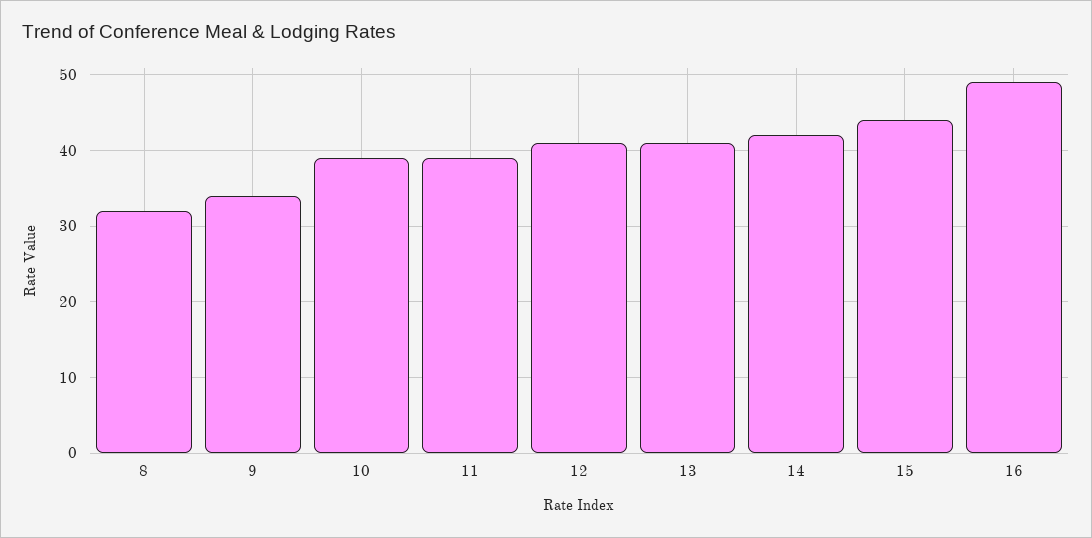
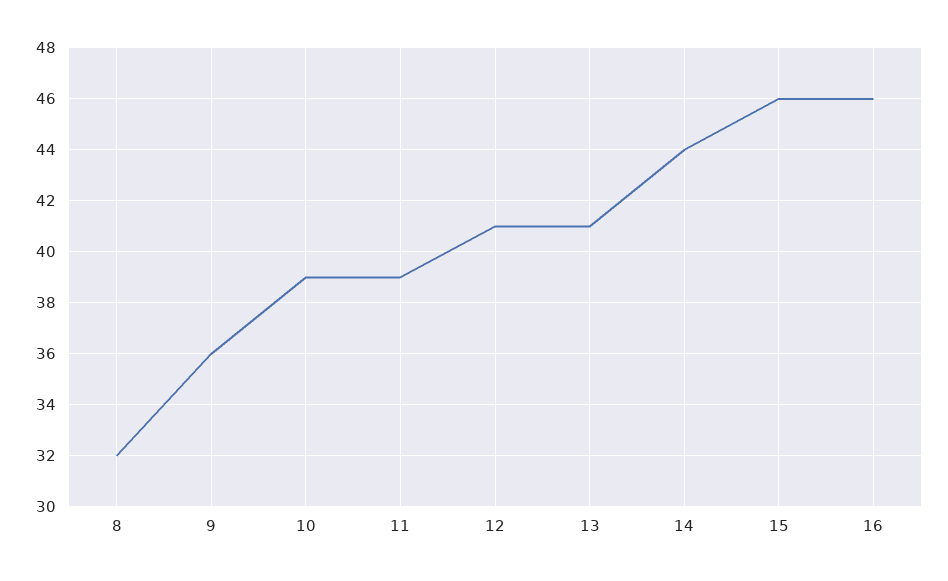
9: 34 -> 36
14: 42 -> 44
15: 44 -> 46
16: 49 -> 46

